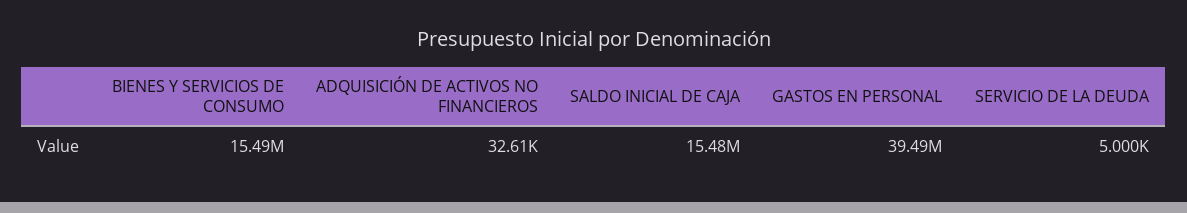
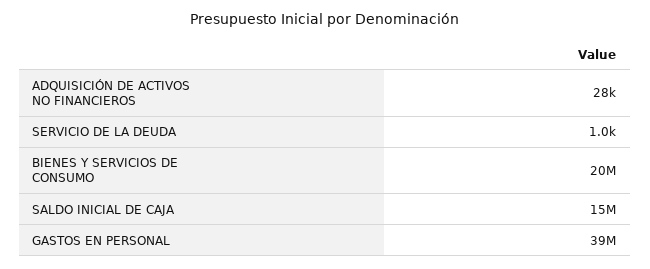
BIENES Y SERVICIOS DE CONSUMO: 15490000 -> 20000000
ADQUISICIÓN DE ACTIVOS NO FINANCIEROS: 32610 -> 28000
SERVICIO DE LA DEUDA: 5000 -> 1000

